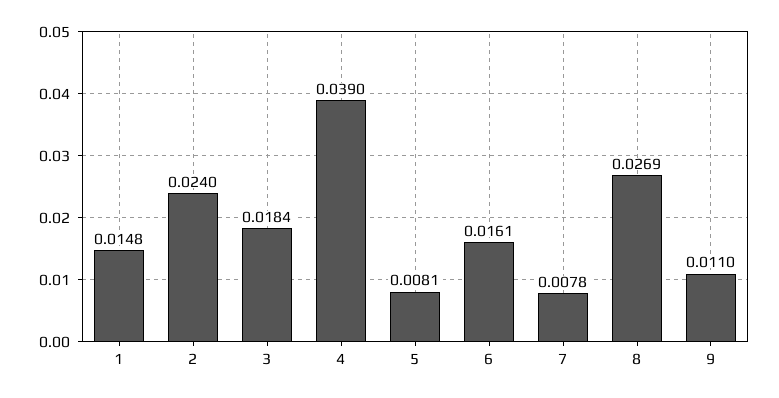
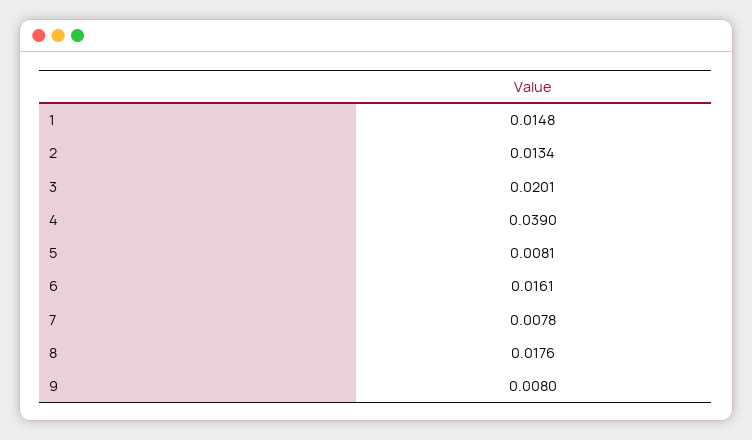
2: 0.024 -> 0.0134
3: 0.0184 -> 0.0201
8: 0.0269 -> 0.0176
9: 0.011 -> 0.008

